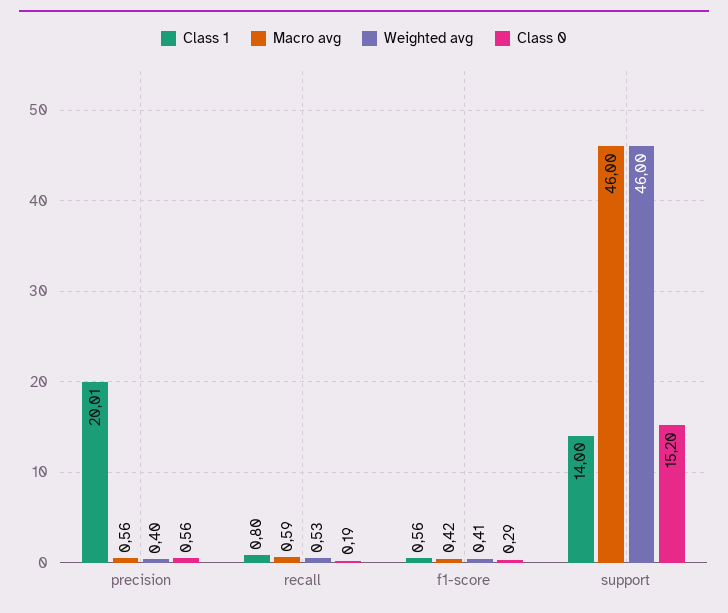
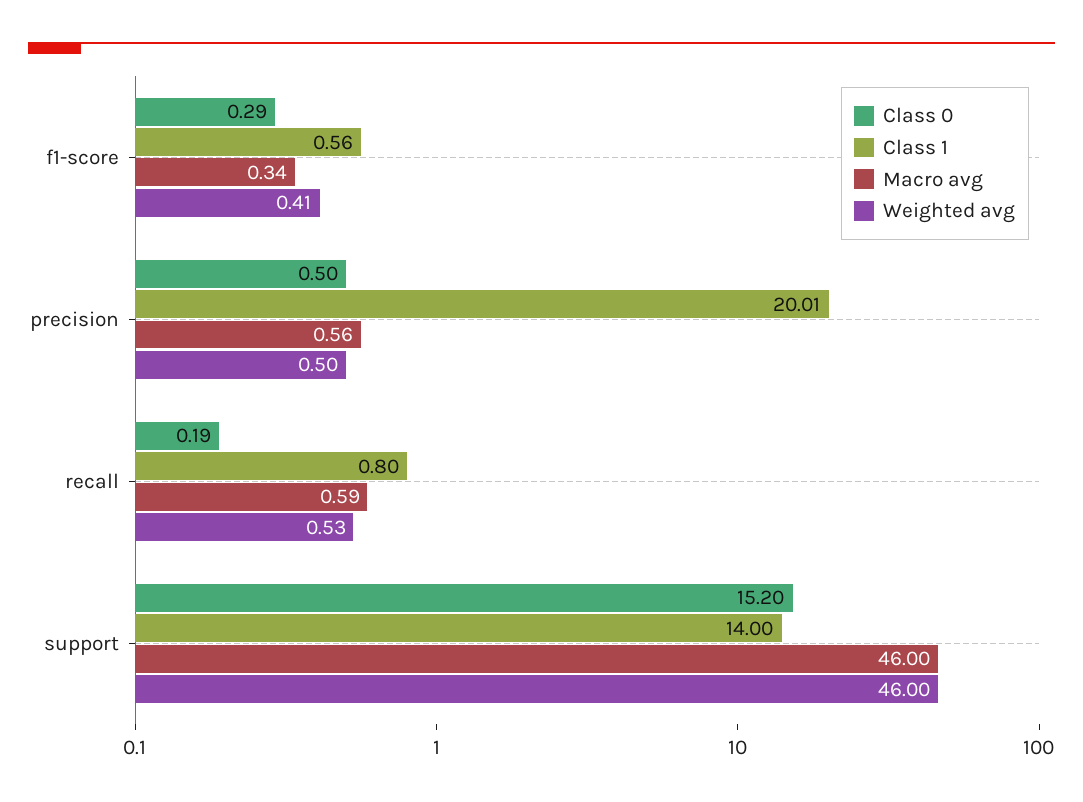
Weighted avg, precision: 0.4 -> 0.5
Class 0, precision: 0.56 -> 0.5
Macro avg, f1-score: 0.42 -> 0.34

